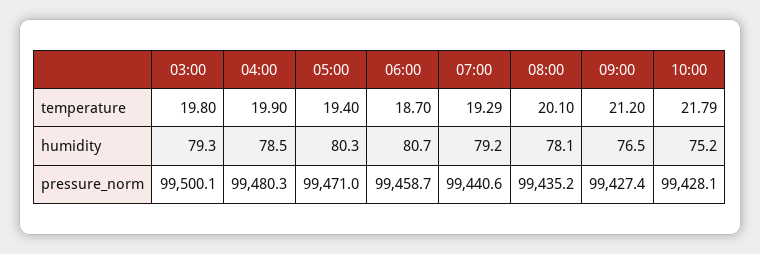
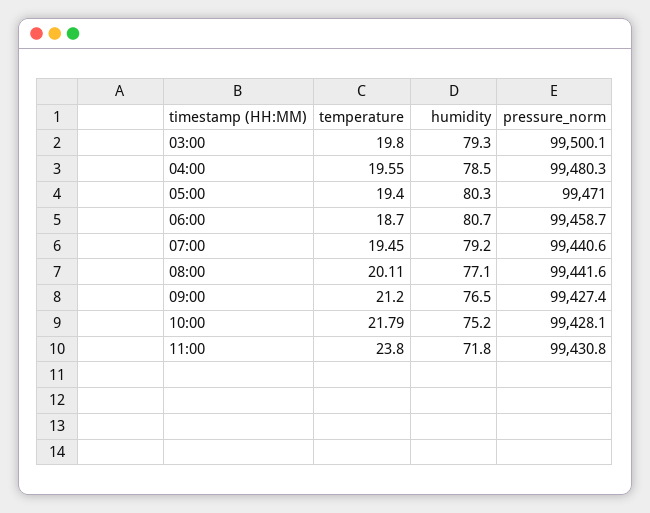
04:00, temperature: 19.9 -> 19.55
07:00, temperature: 19.29 -> 19.45
08:00, temperature: 20.1 -> 20.11
08:00, humidity: 78.1 -> 77.1
08:00, pressure_norm: 99435.2 -> 99441.6
11:00, temperature: none -> 23.8
11:00, humidity: none -> 71.8
11:00, pressure_norm: none -> 99430.8

